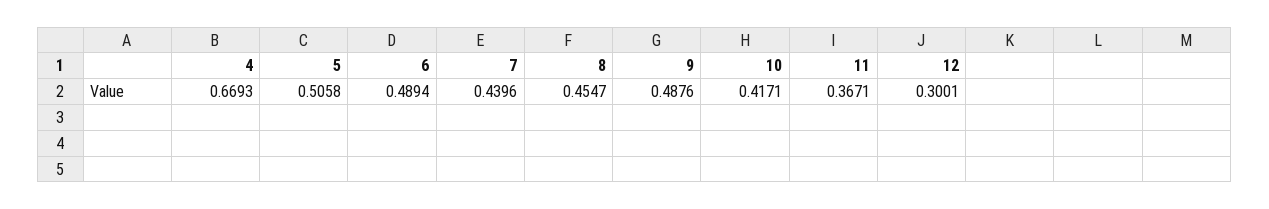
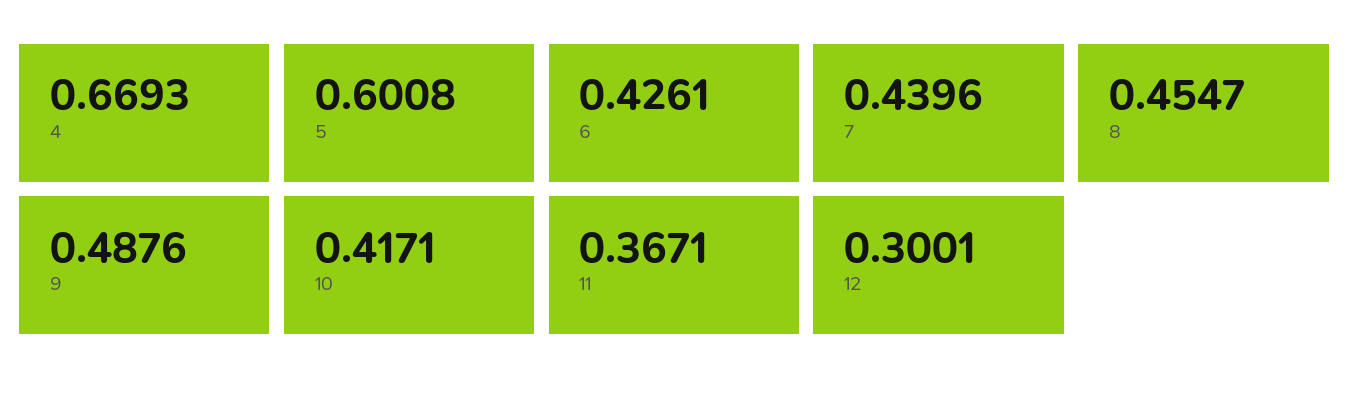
5: 0.5058 -> 0.6008
6: 0.4894 -> 0.4261

